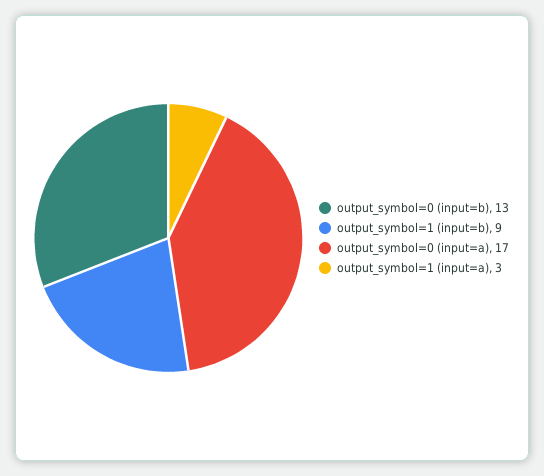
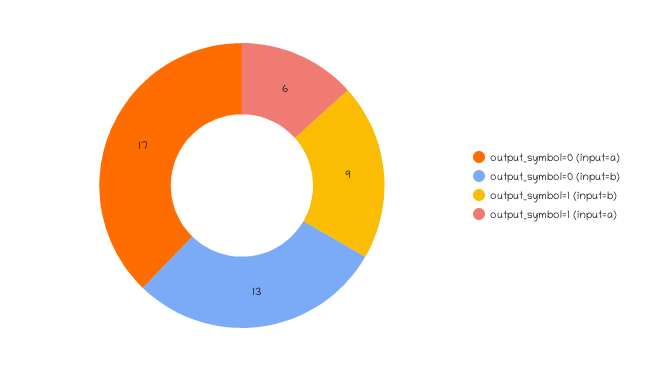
output_symbol=1 (input=a): 3 -> 6

